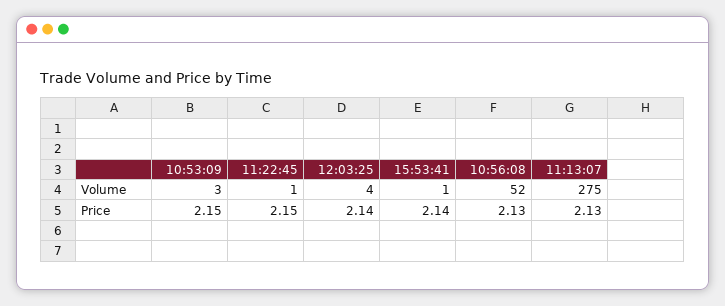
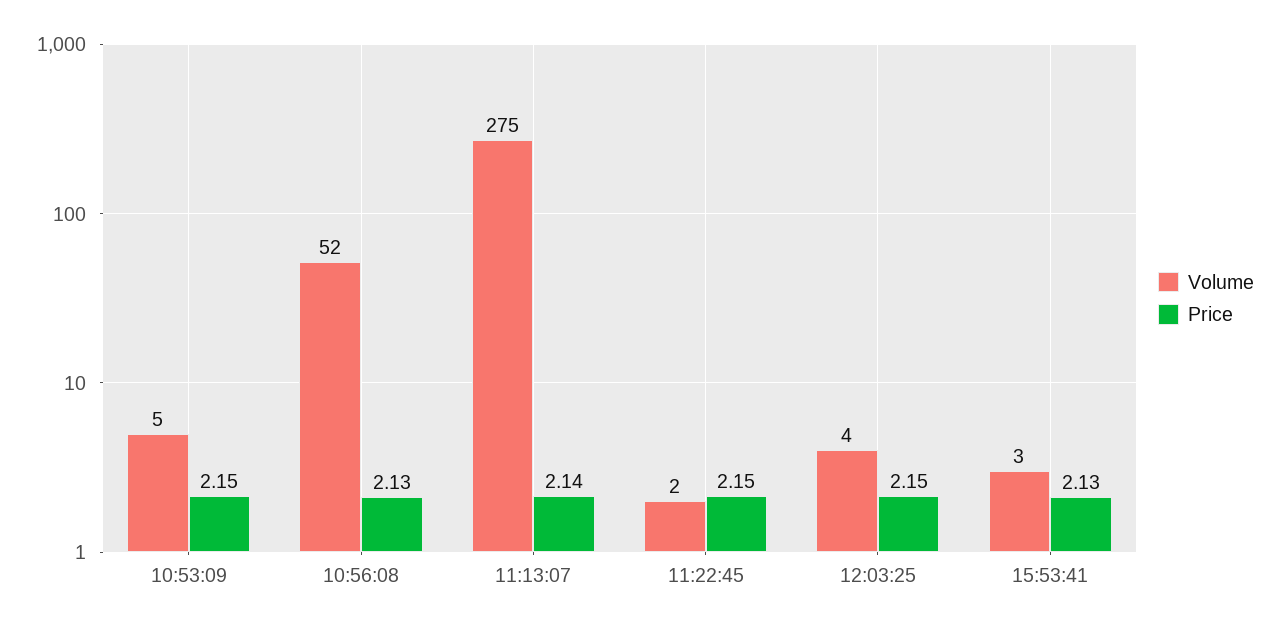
Volume, 10:53:09: 3 -> 5
Volume, 11:22:45: 1 -> 2
Volume, 15:53:41: 1 -> 3
Price, 12:03:25: 2.14 -> 2.15
Price, 15:53:41: 2.14 -> 2.13
Price, 11:13:07: 2.13 -> 2.14

